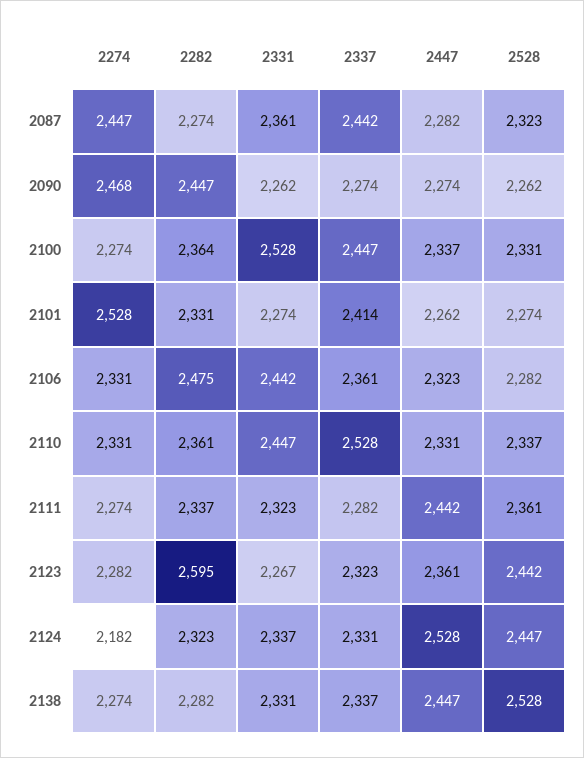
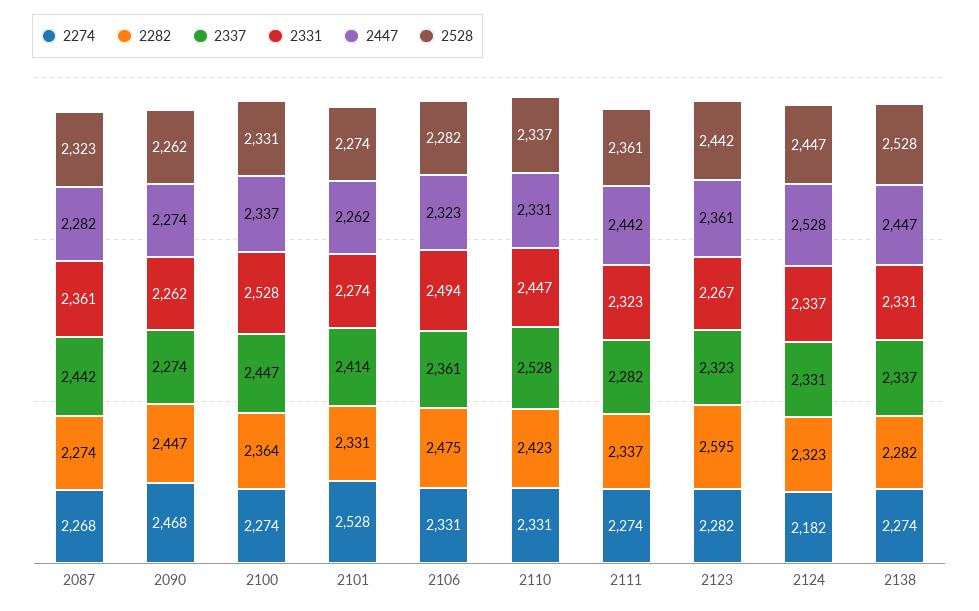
2274, 2087: 2447 -> 2268
2331, 2106: 2442 -> 2494
2282, 2110: 2361 -> 2423

